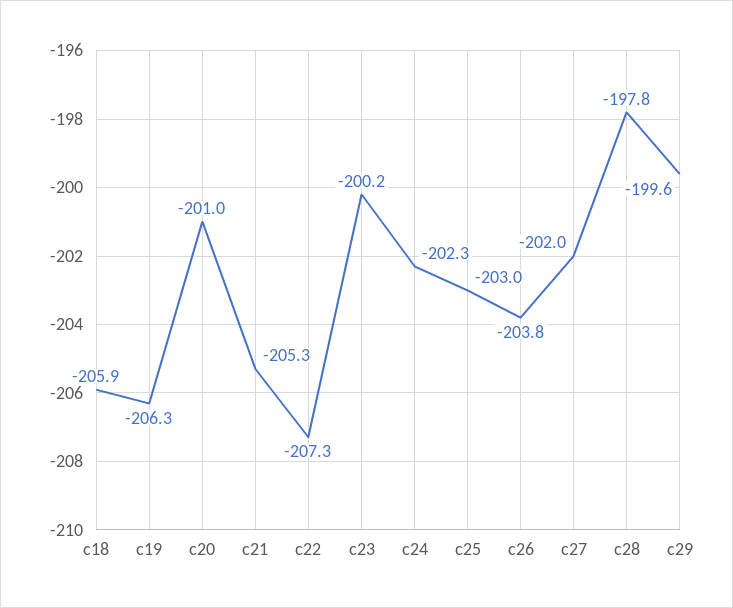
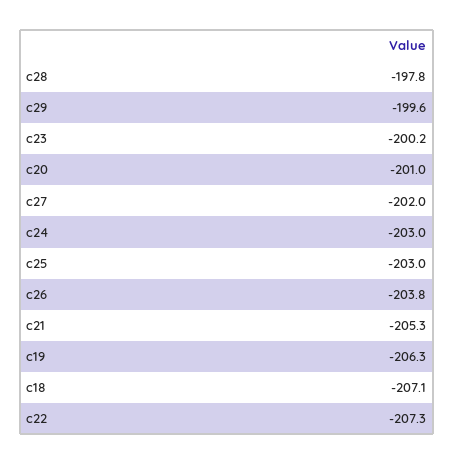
c18: -205.9 -> -207.1
c24: -202.3 -> -203

